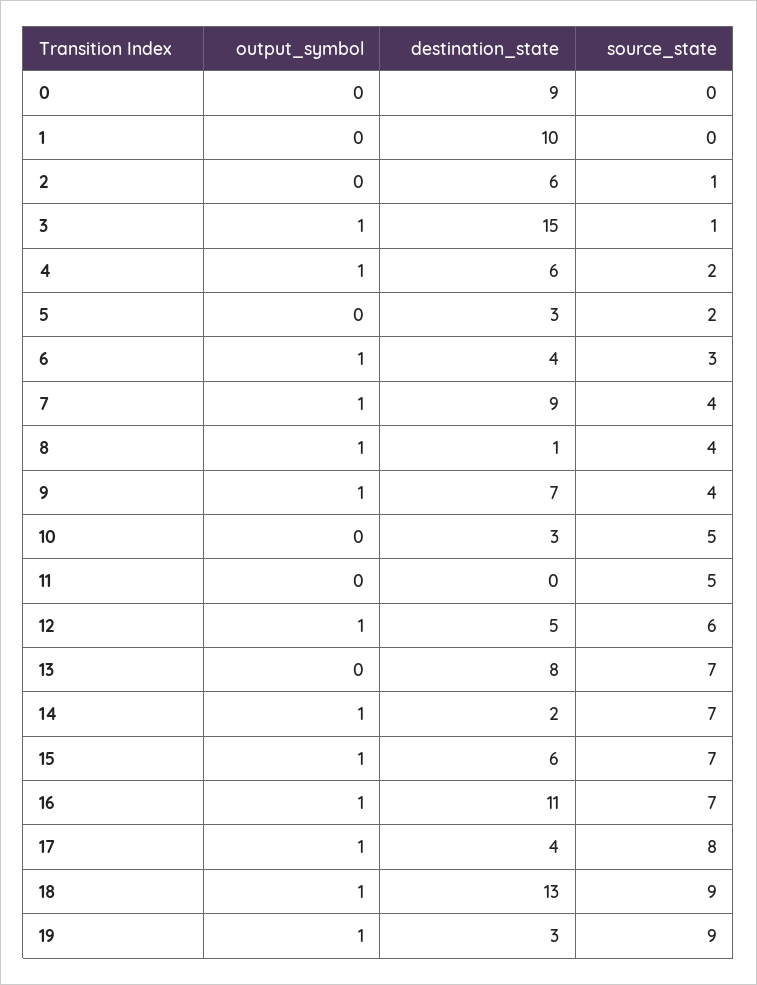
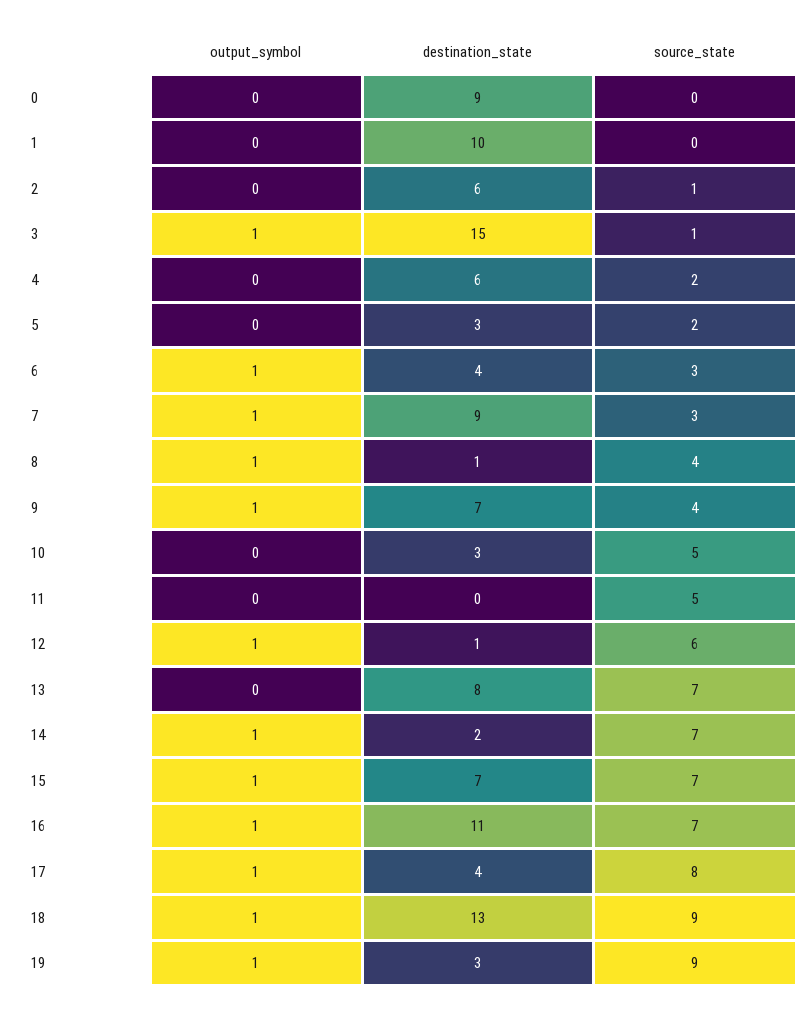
output_symbol, 4: 1 -> 0
source_state, 7: 4 -> 3
destination_state, 12: 5 -> 1
destination_state, 15: 6 -> 7

